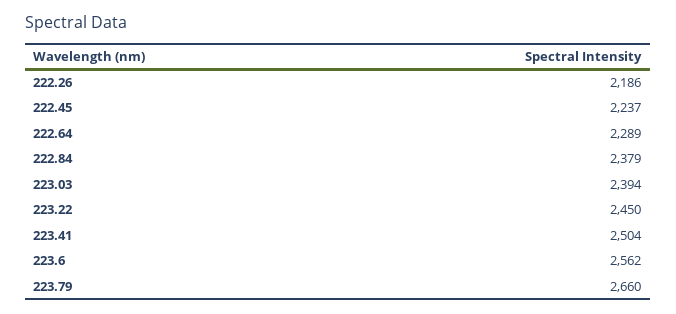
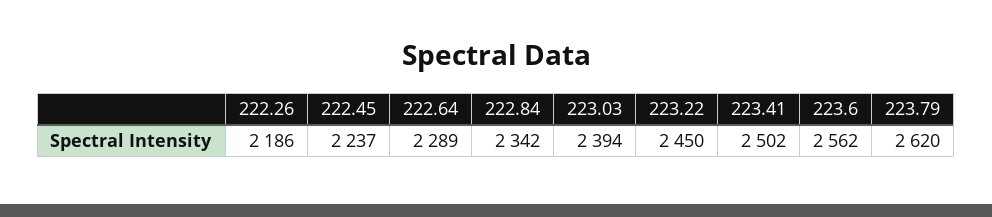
222.84: 2379 -> 2342
223.41: 2504 -> 2502
223.79: 2660 -> 2620

